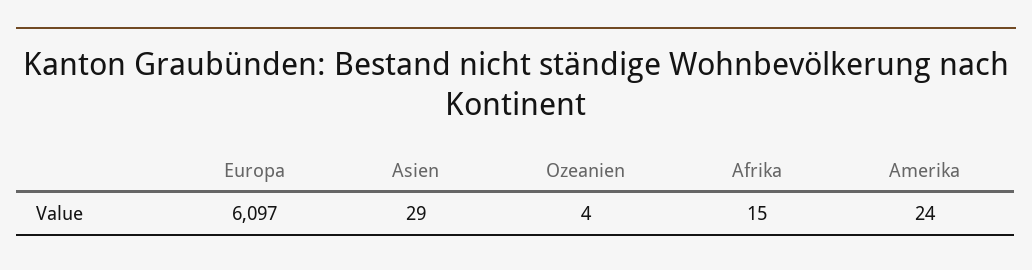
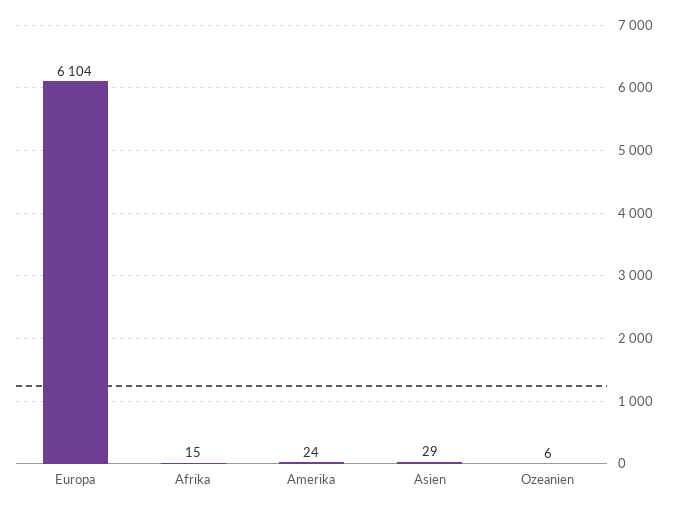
Europa: 6097 -> 6104
Ozeanien: 4 -> 6

